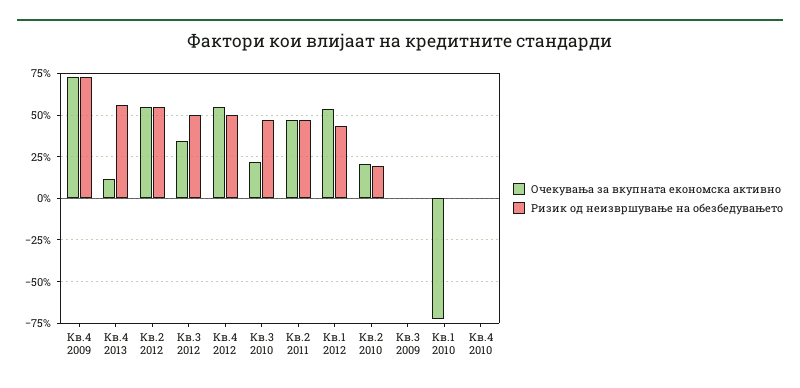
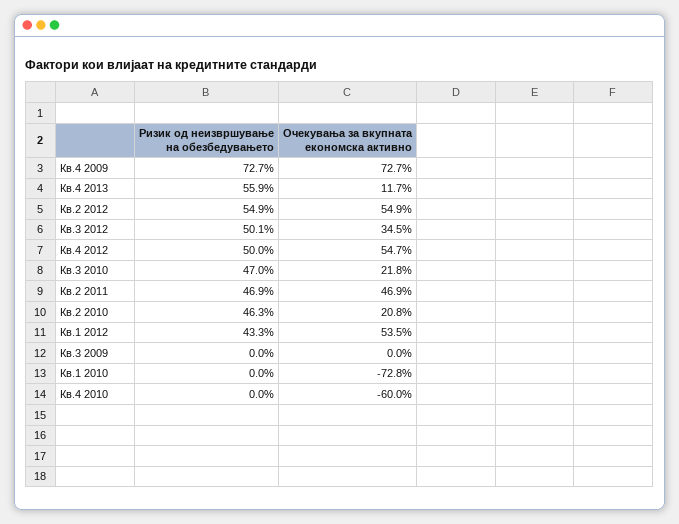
Ризик од неизвршување на обезбедувањето, Кв.2 2010: 20 -> 46.3
Очекувања за вкупната економска активно, Кв.4 2010: 0 -> -60

